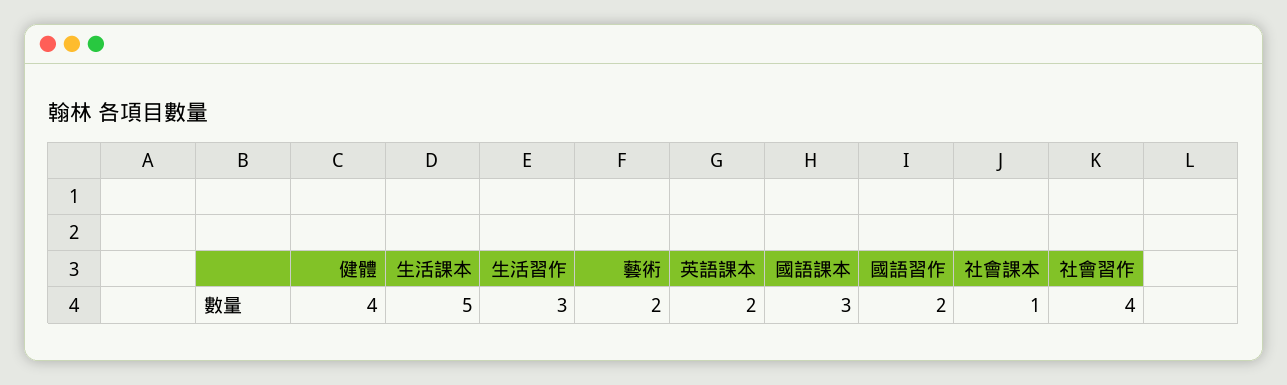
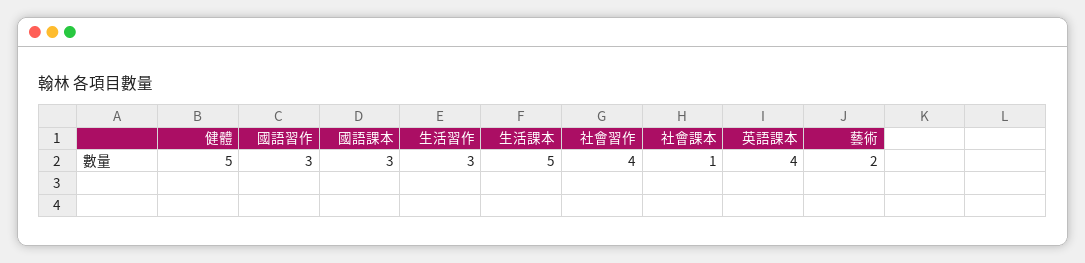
健體: 4 -> 5
英語課本: 2 -> 4
國語習作: 2 -> 3

